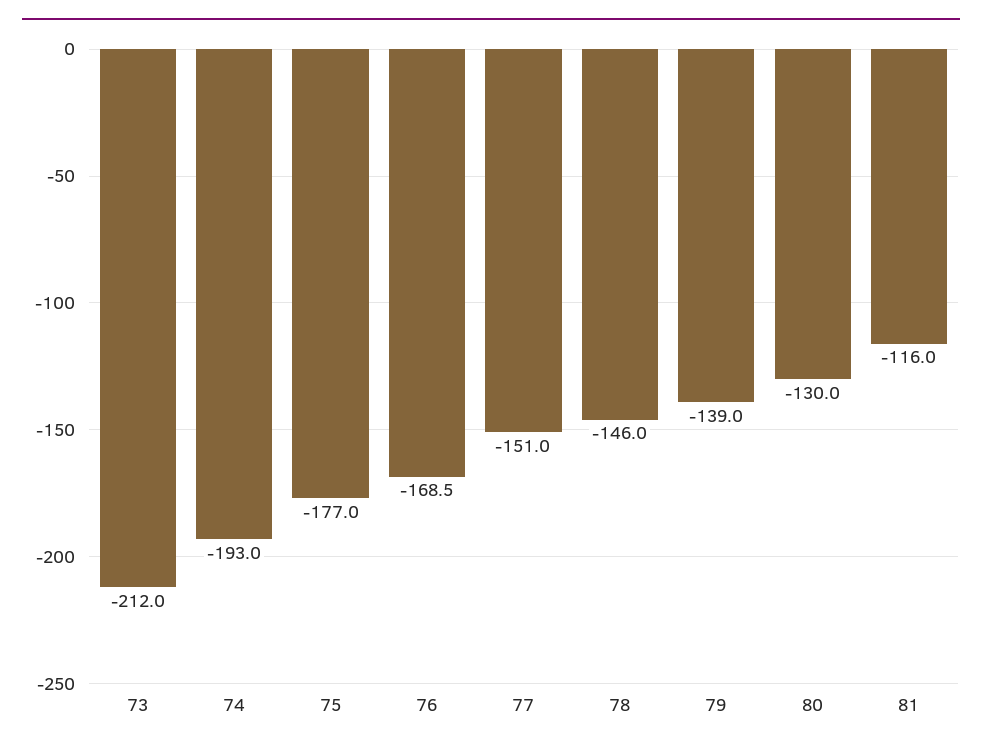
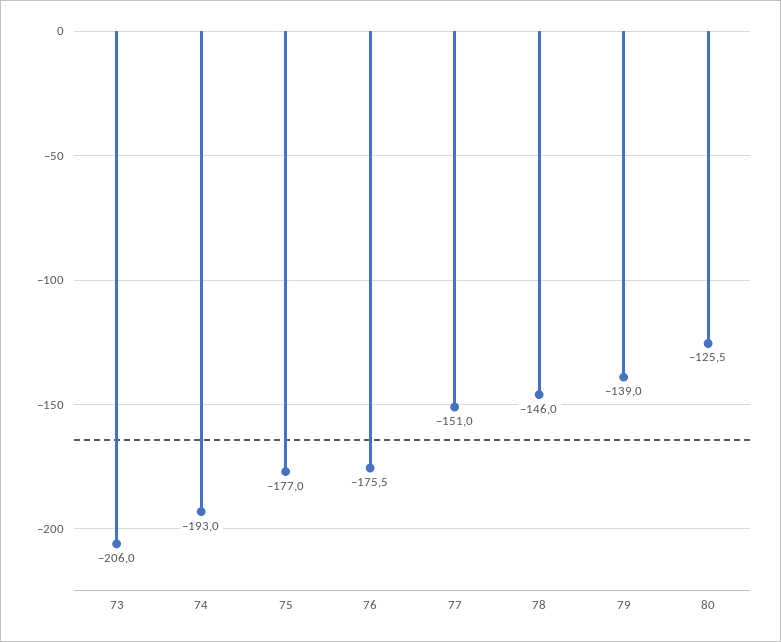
73: -212 -> -206
76: -168.5 -> -175.5
80: -130 -> -125.5
81: -116 -> none

